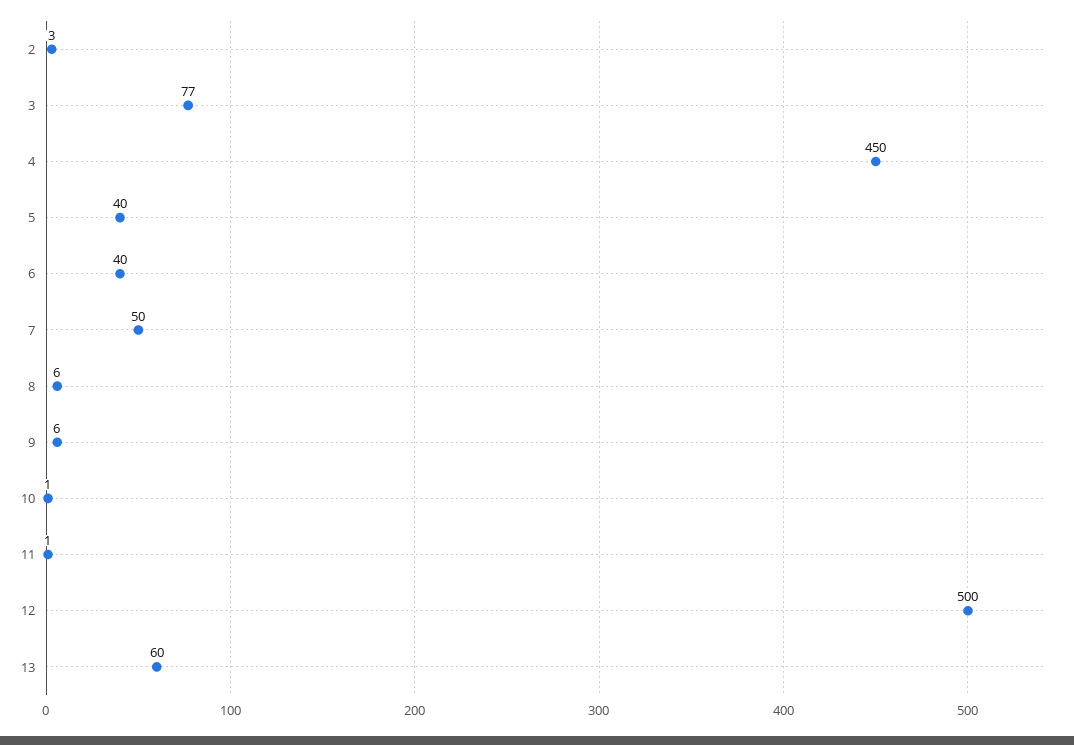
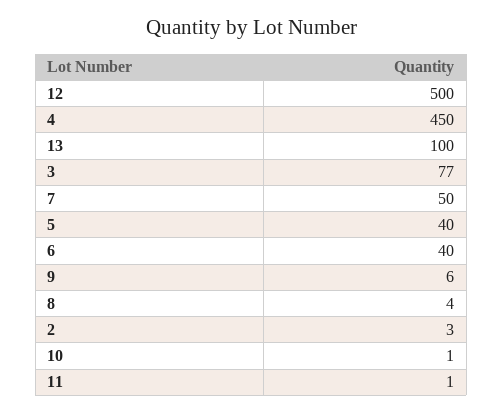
8: 6 -> 4
13: 60 -> 100

